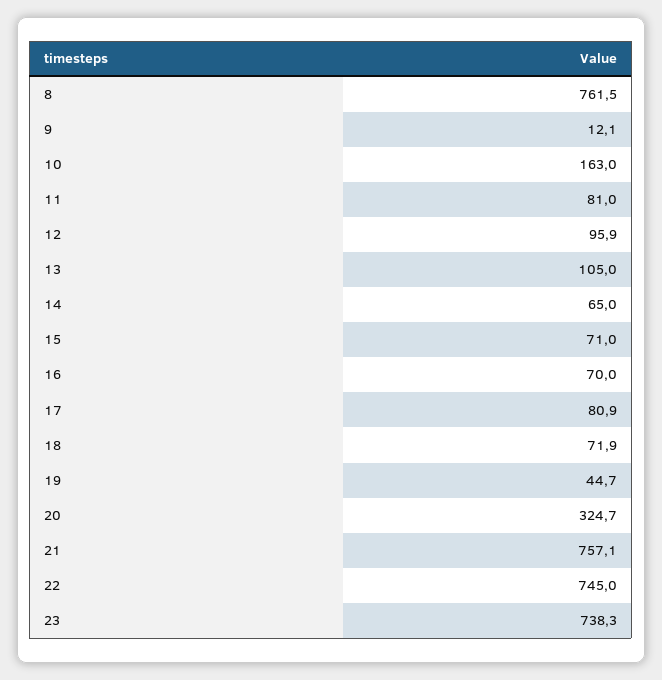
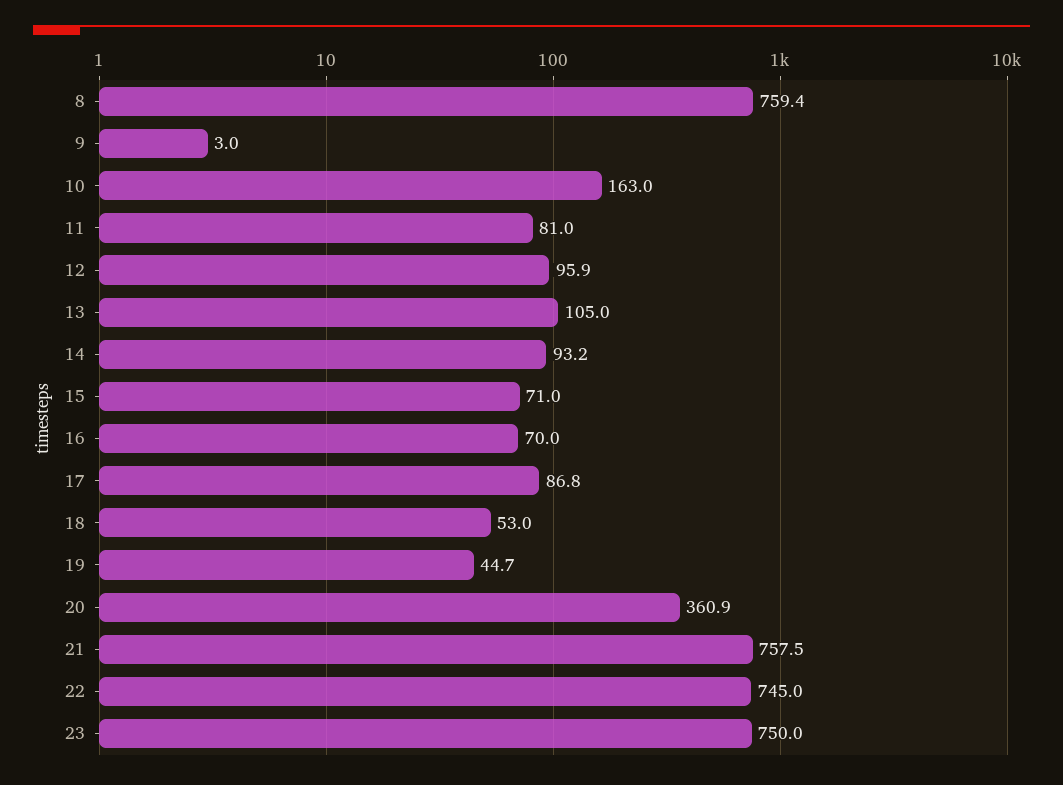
8: 761.5 -> 759.4
9: 12.1 -> 3
14: 65 -> 93.2
17: 80.9 -> 86.8
18: 71.9 -> 53
20: 324.7 -> 360.9
21: 757.1 -> 757.5
23: 738.3 -> 750

